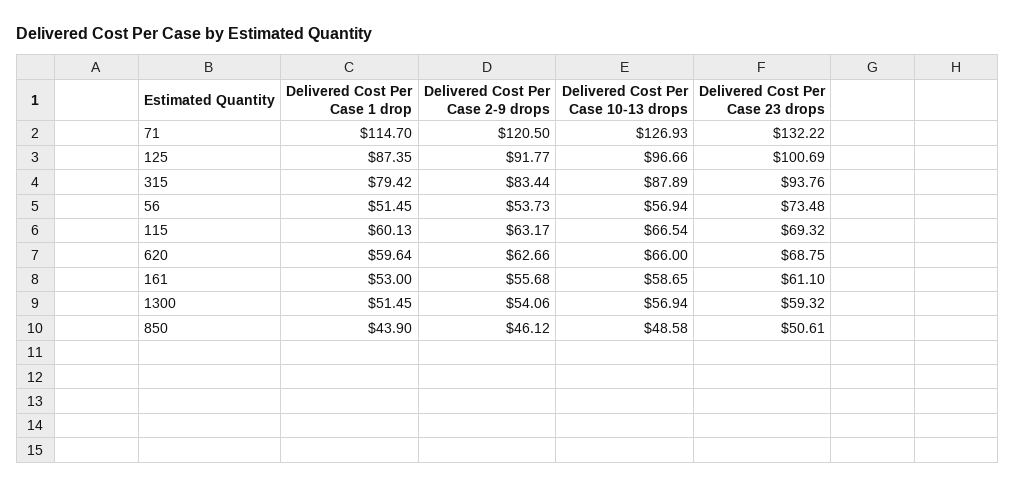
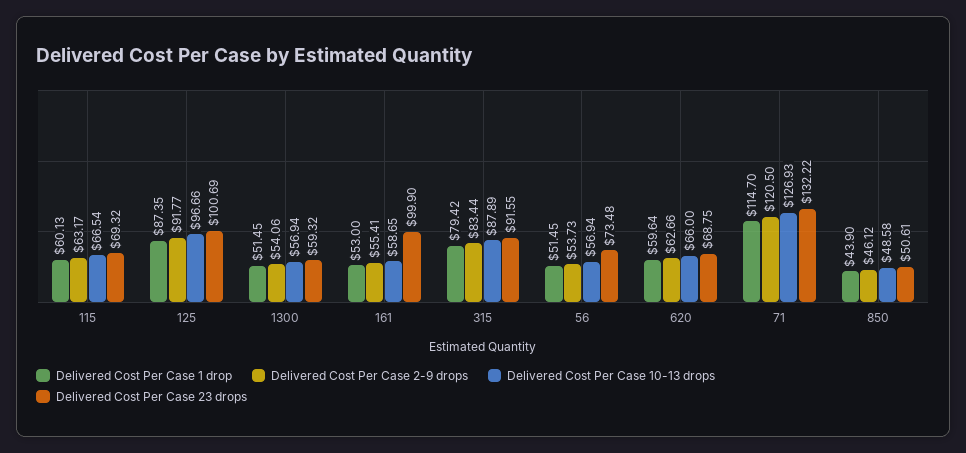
Delivered Cost Per Case 23 drops, 315: 93.76 -> 91.55
Delivered Cost Per Case 2-9 drops, 161: 55.68 -> 55.41
Delivered Cost Per Case 23 drops, 161: 61.1 -> 99.9

